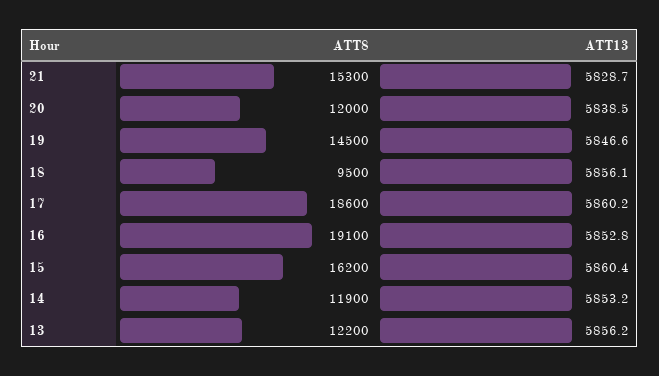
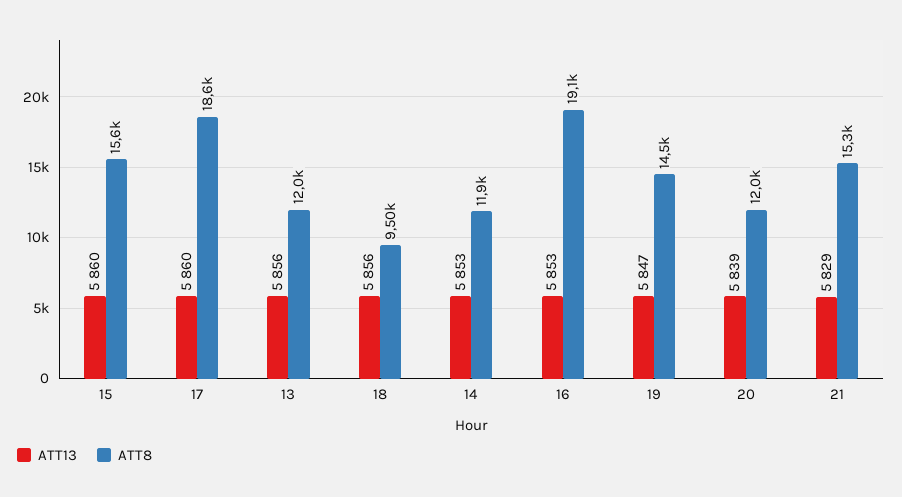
ATT8, 15: 16200 -> 15600
ATT8, 13: 12200 -> 12000

